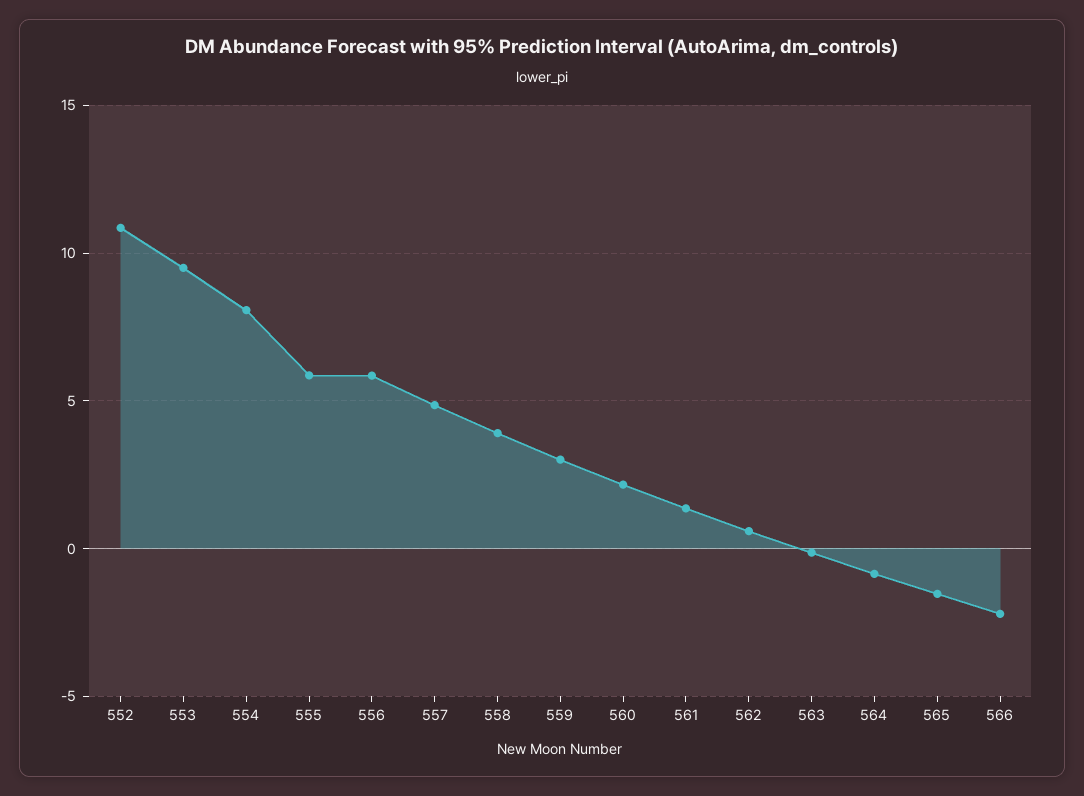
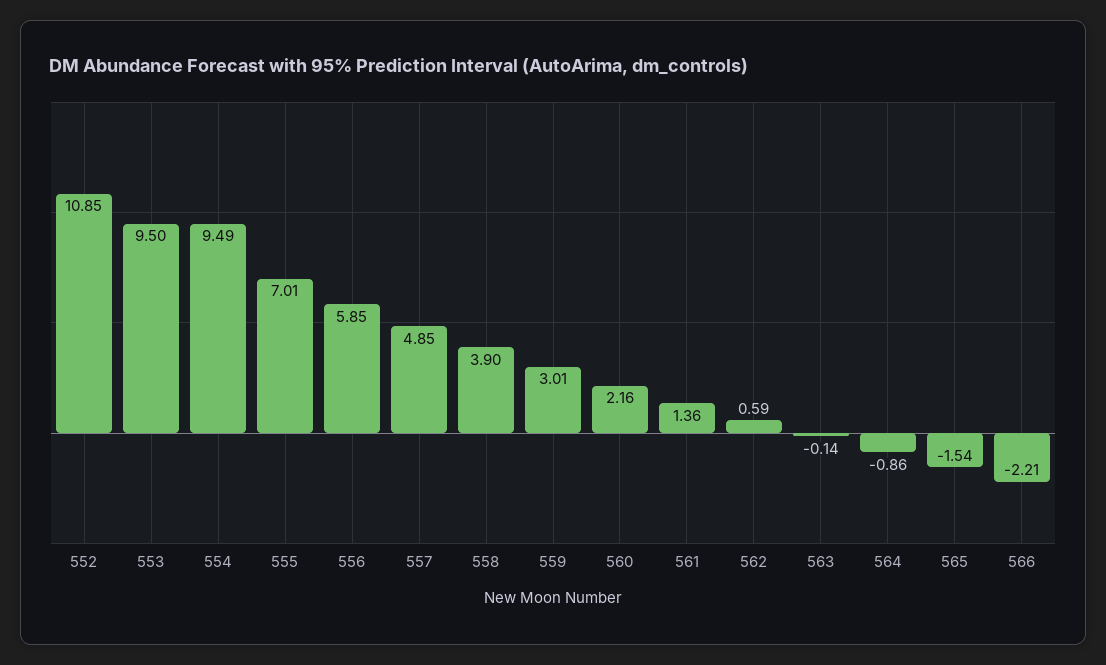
554: 8 -> 9.49
555: 6 -> 7.01

